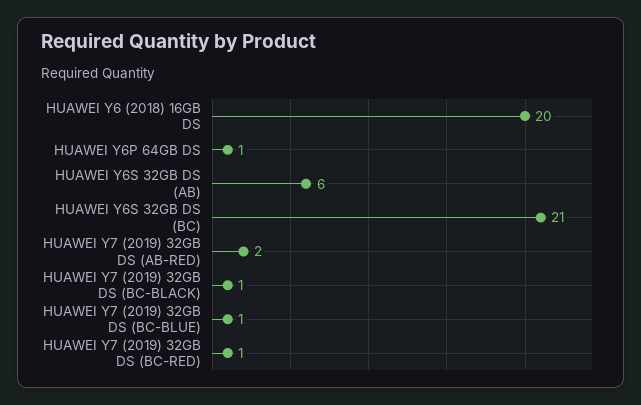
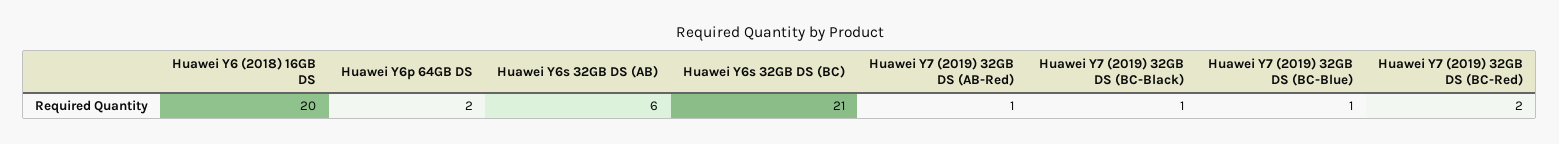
HUAWEI Y6P 64GB DS: 1 -> 2
HUAWEI Y7 (2019) 32GB DS (AB-RED): 2 -> 1
HUAWEI Y7 (2019) 32GB DS (BC-RED): 1 -> 2

